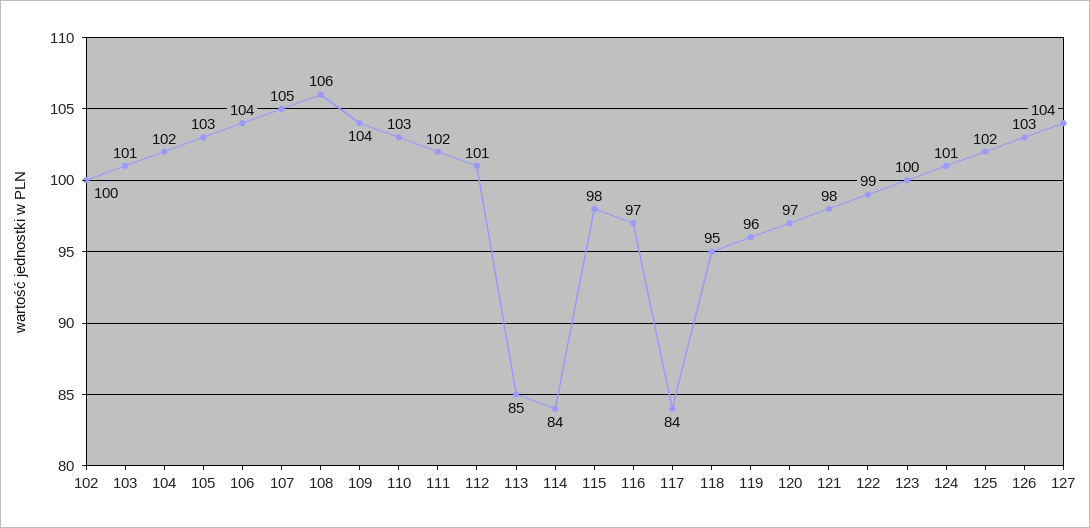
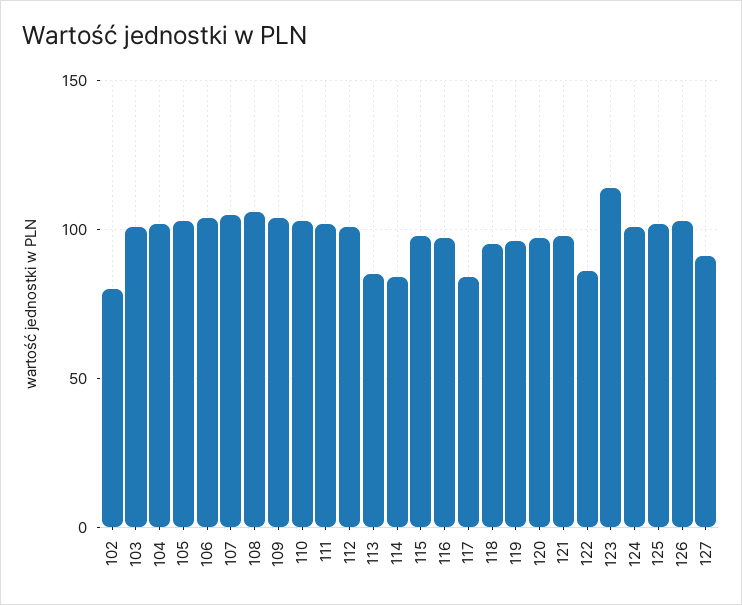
102: 100 -> 80
122: 99 -> 85
123: 100 -> 115
127: 104 -> 90

